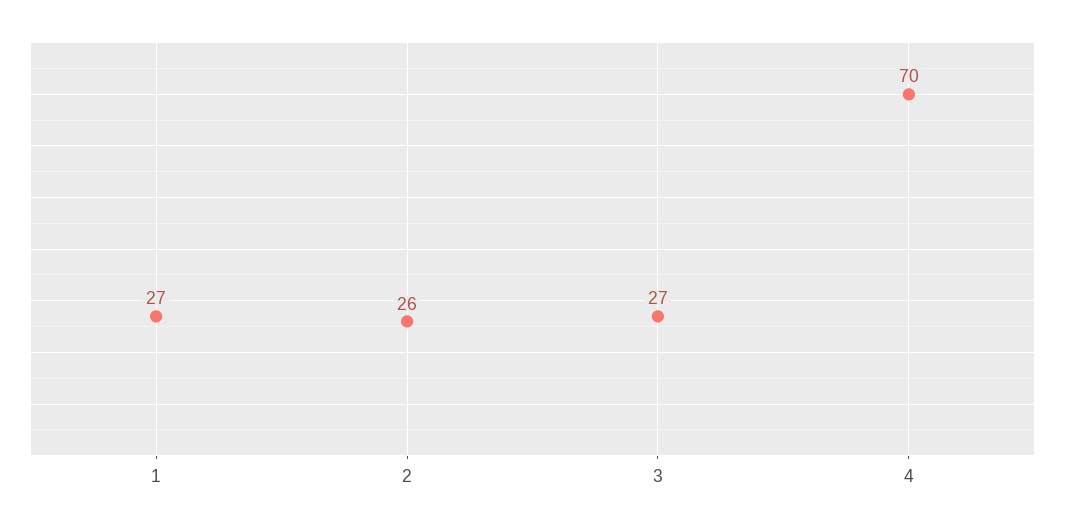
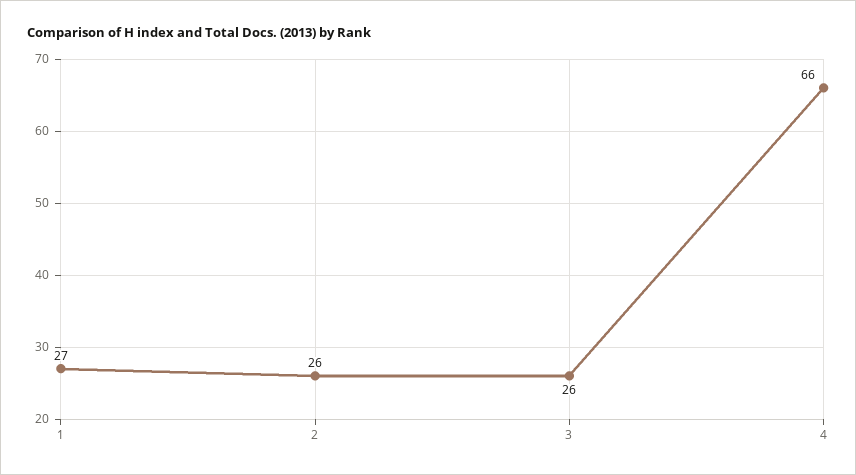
3: 27 -> 26
4: 70 -> 66

